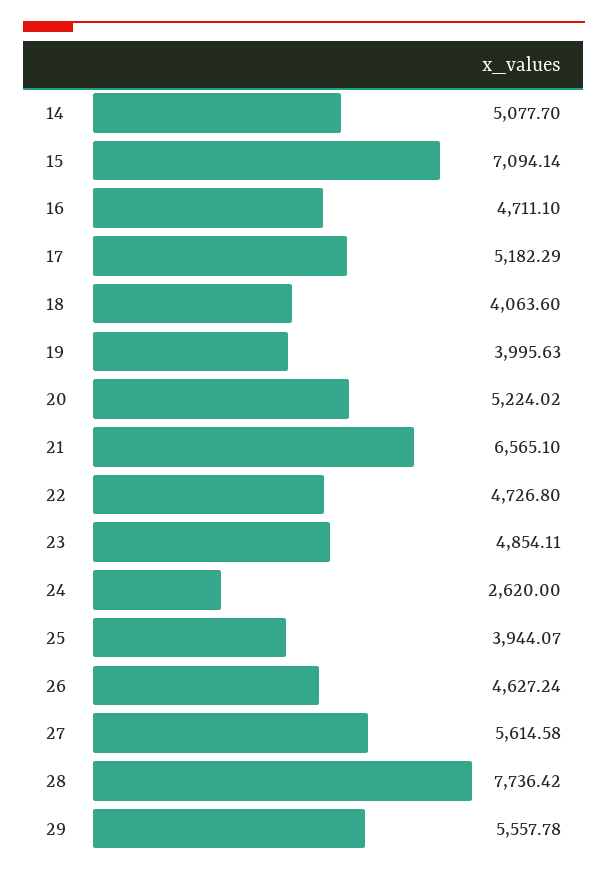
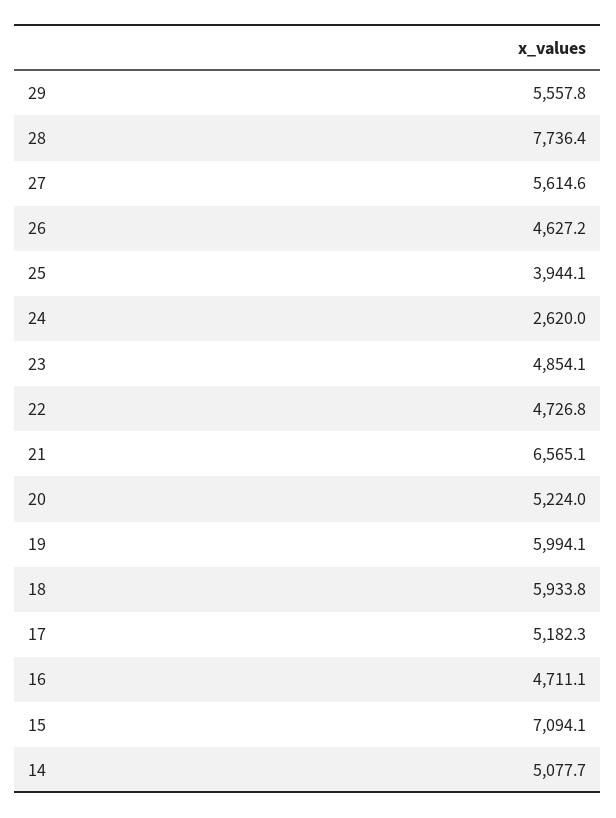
18: 4063.6 -> 5933.8
19: 3995.63 -> 5994.1

